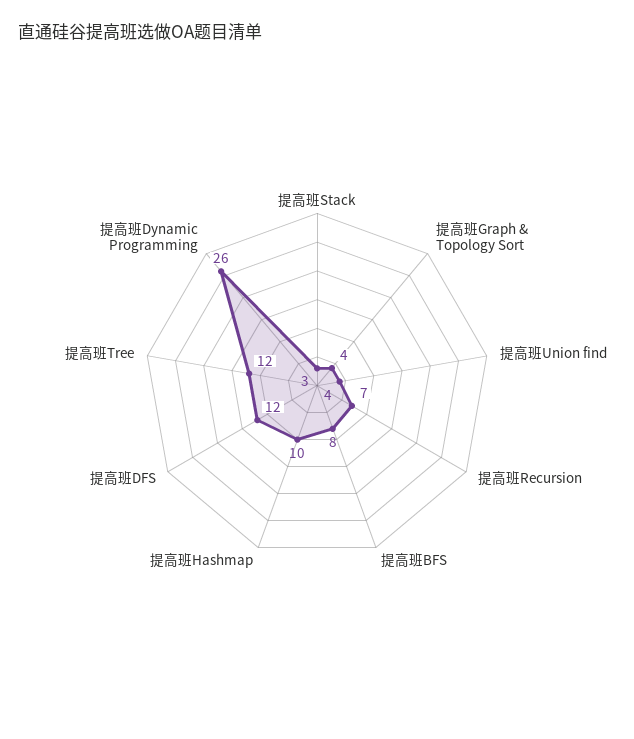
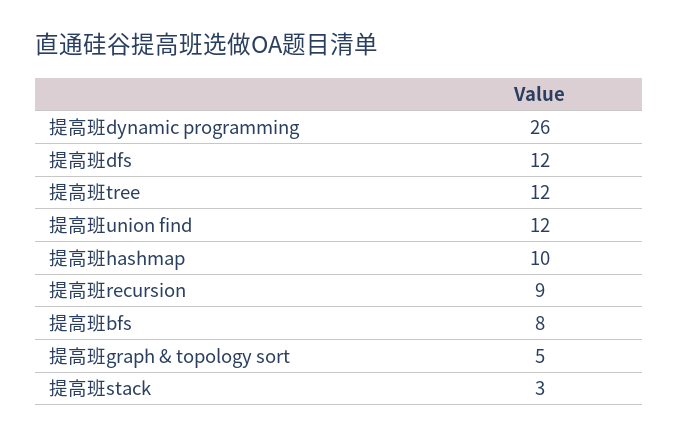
提高班Graph & Topology Sort: 4 -> 5
提高班Union find: 4 -> 12
提高班Recursion: 7 -> 9

